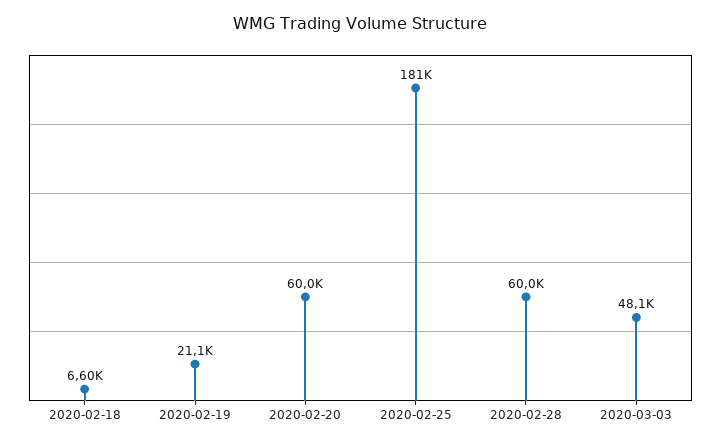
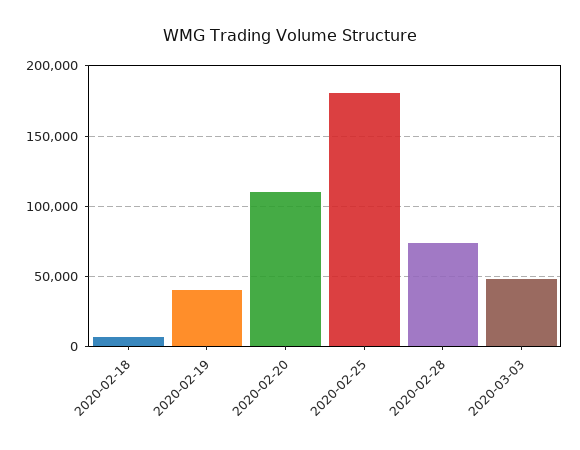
2020-02-19: 21100 -> 40000
2020-02-20: 60000 -> 110000
2020-02-28: 60000 -> 75000

